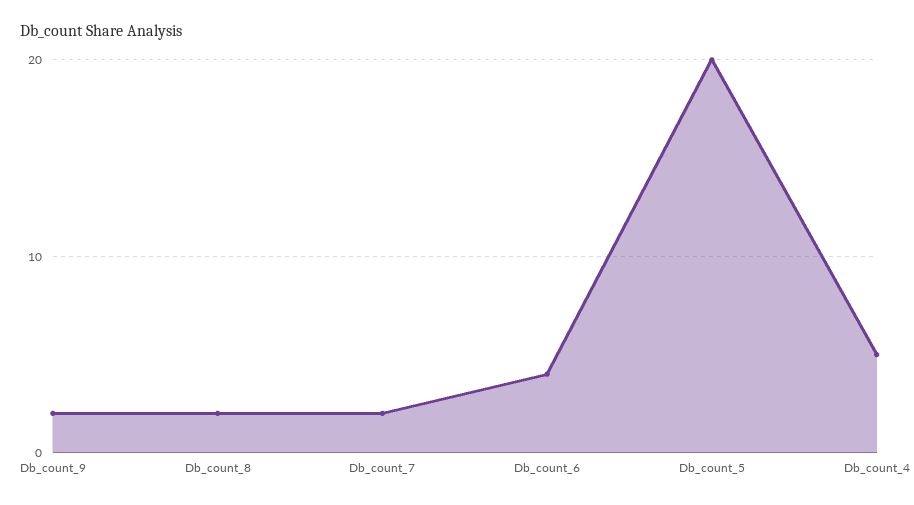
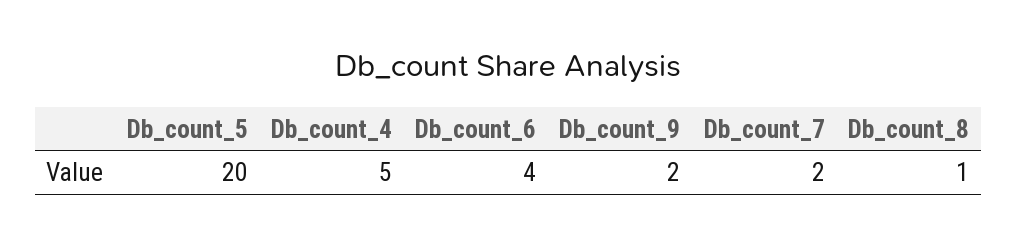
Db_count_8: 2 -> 1

